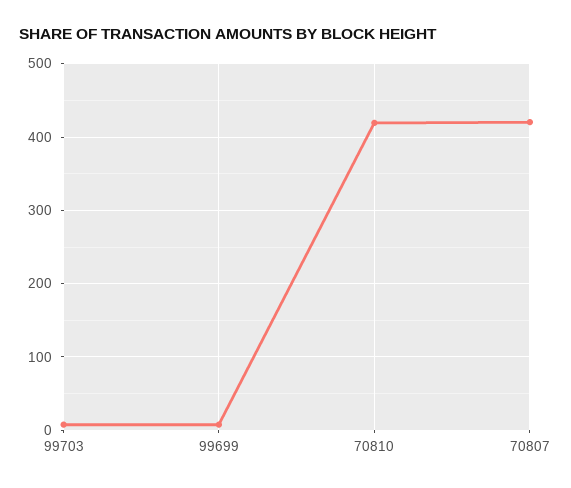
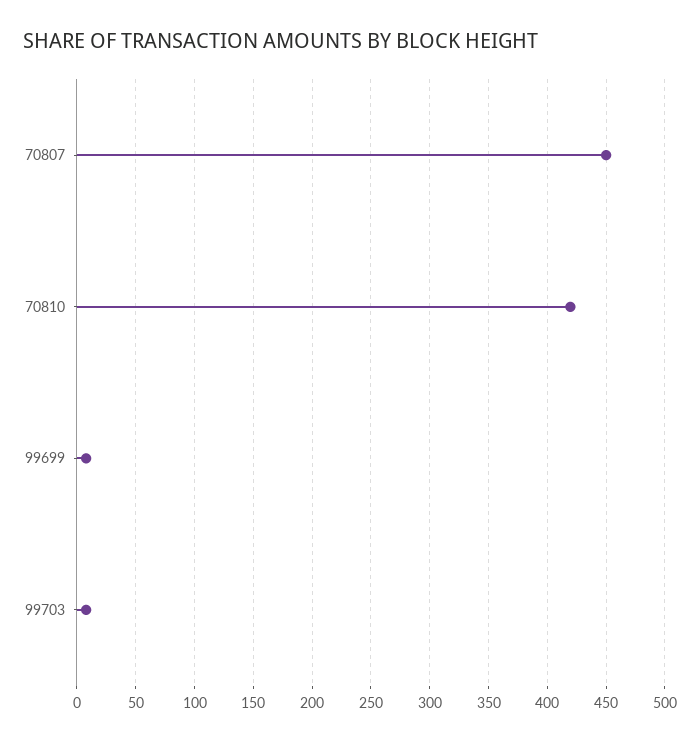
70807: 420 -> 450

